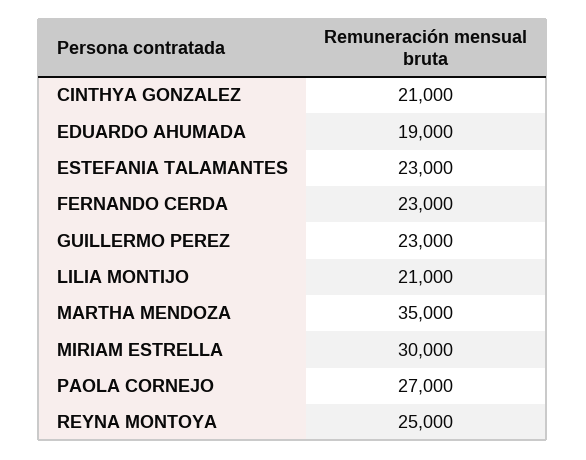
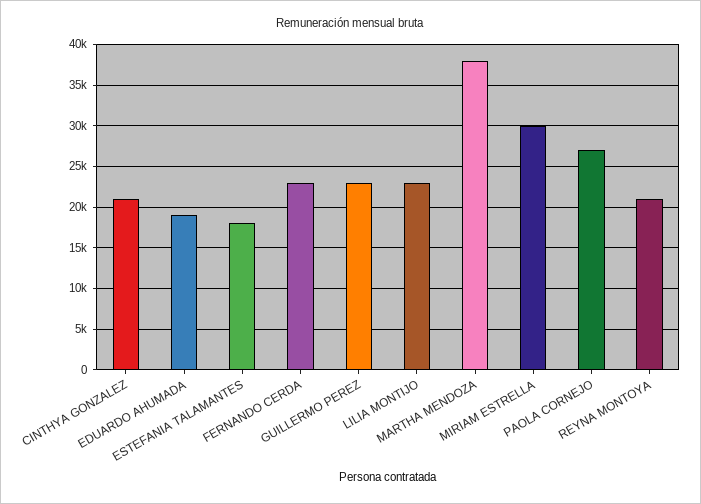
ESTEFANIA TALAMANTES: 23000 -> 18000
LILIA MONTIJO: 21000 -> 23000
MARTHA MENDOZA: 35000 -> 38000
REYNA MONTOYA: 25000 -> 21000

